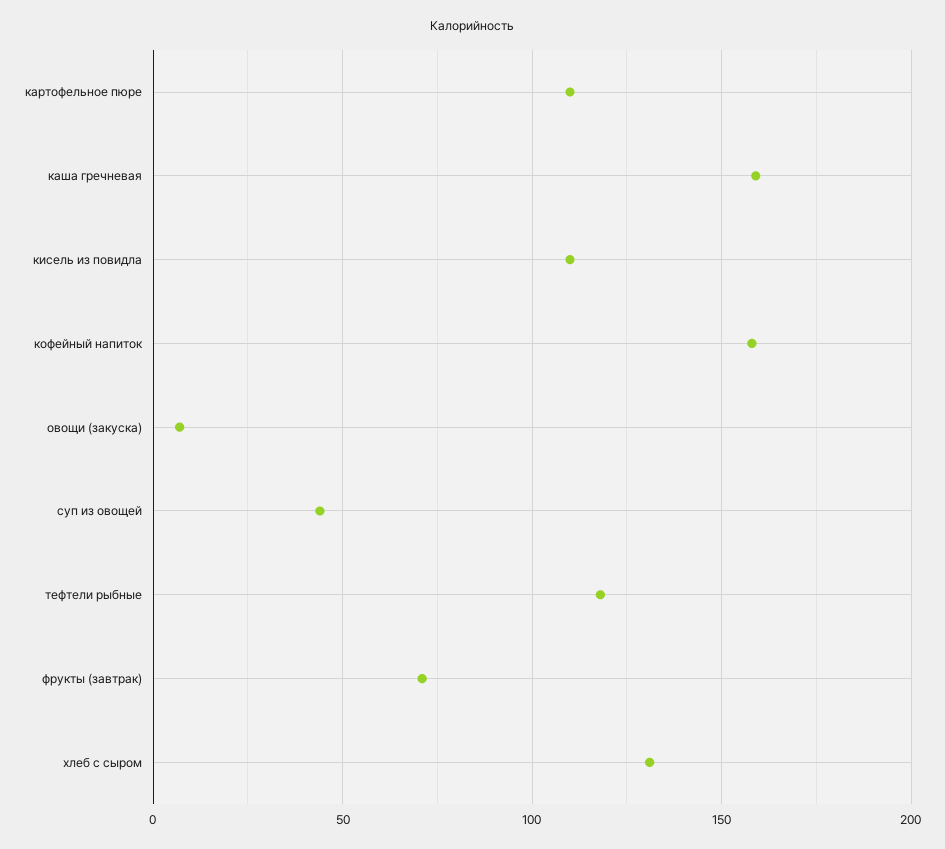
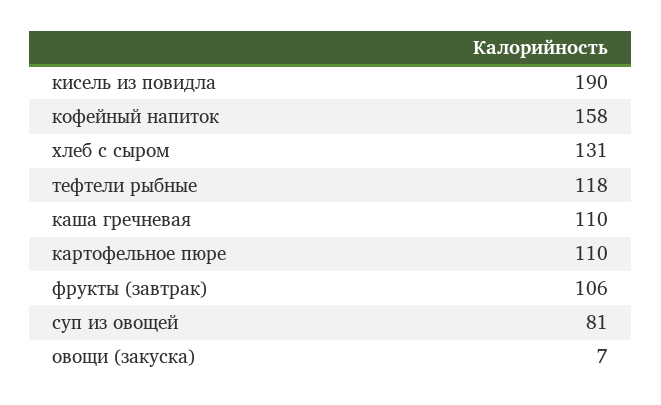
каша гречневая: 160 -> 110
кисель из повидла: 110 -> 190
суп из овощей: 45 -> 81
фрукты (завтрак): 70 -> 106

